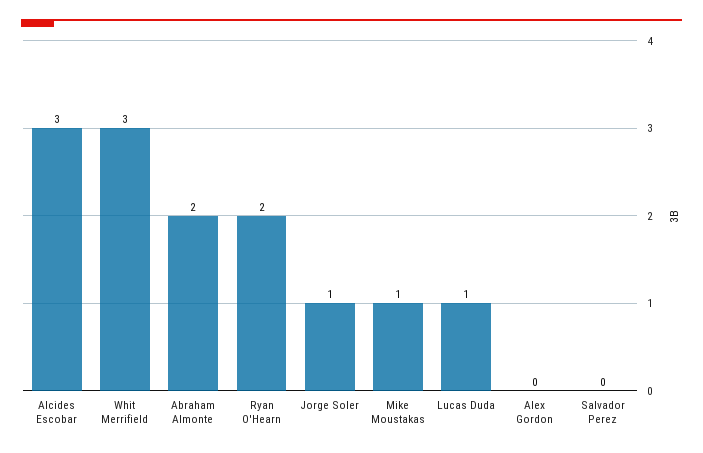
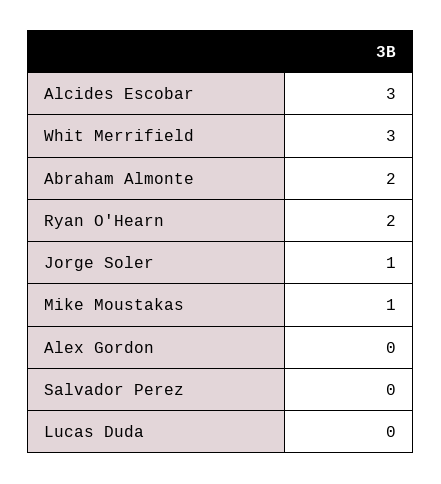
Lucas Duda: 1 -> 0

